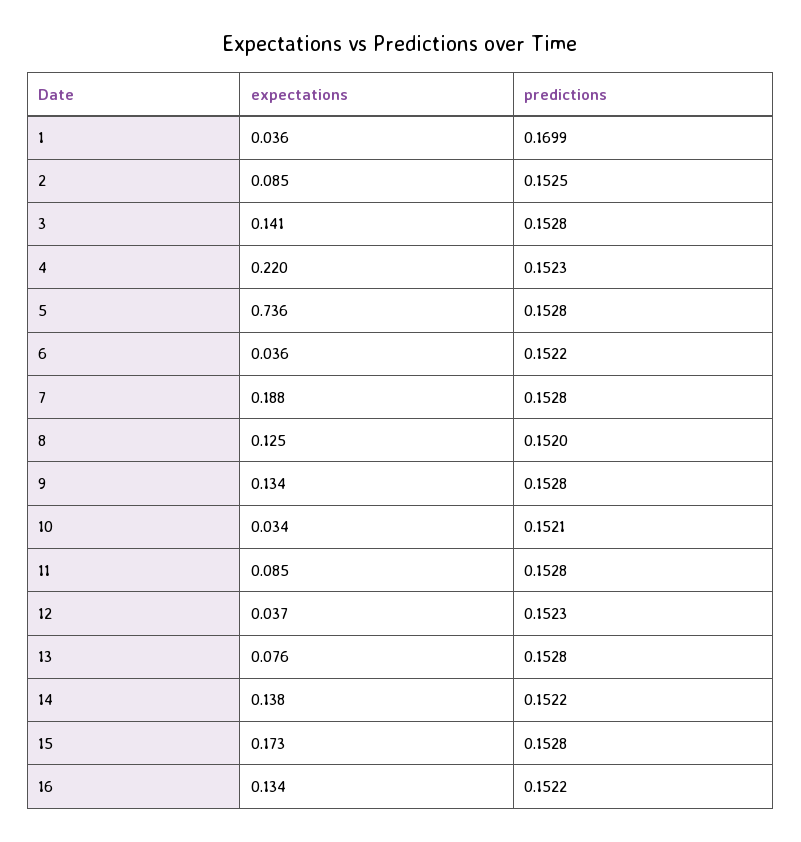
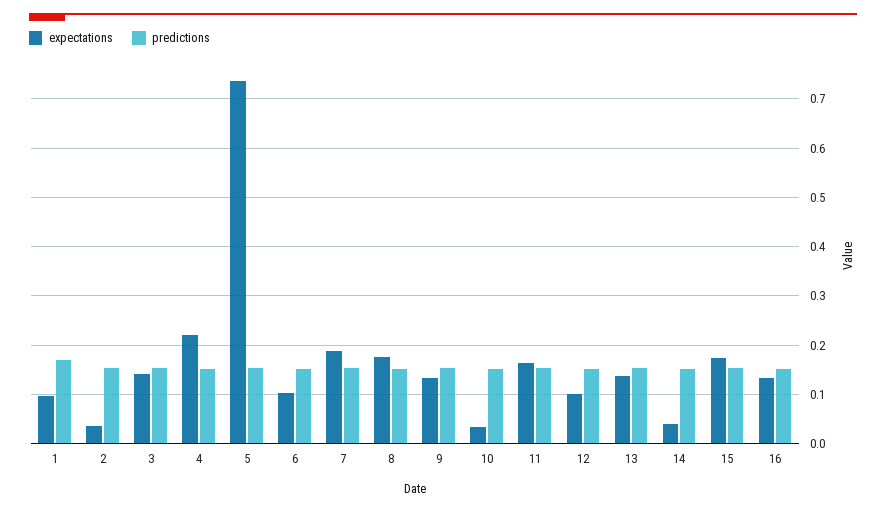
expectations, 1: 0.036 -> 0.1
expectations, 2: 0.085 -> 0.04
expectations, 6: 0.036 -> 0.1
expectations, 8: 0.125 -> 0.18
expectations, 11: 0.085 -> 0.16
expectations, 12: 0.037 -> 0.1
expectations, 13: 0.076 -> 0.14
expectations, 14: 0.138 -> 0.04

